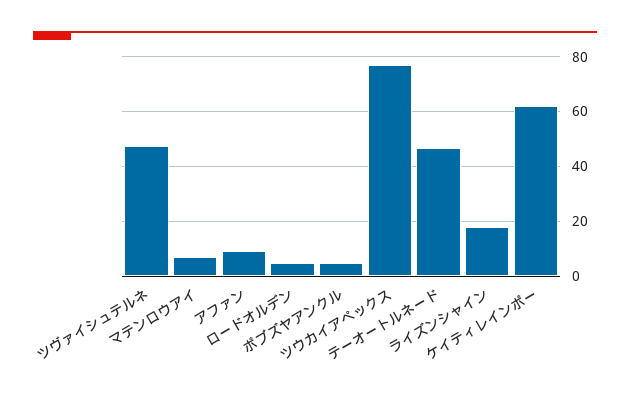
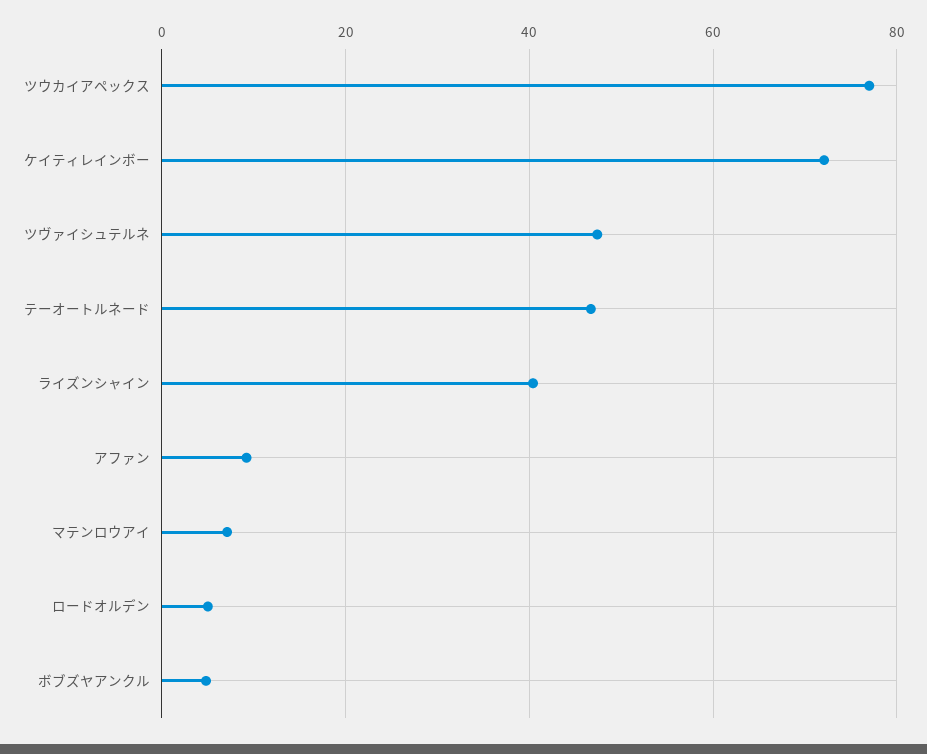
ライズンシャイン: 17.5 -> 40
ケイティレインボー: 62.5 -> 72

